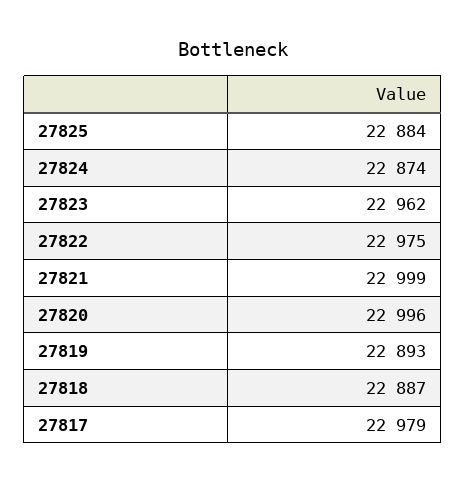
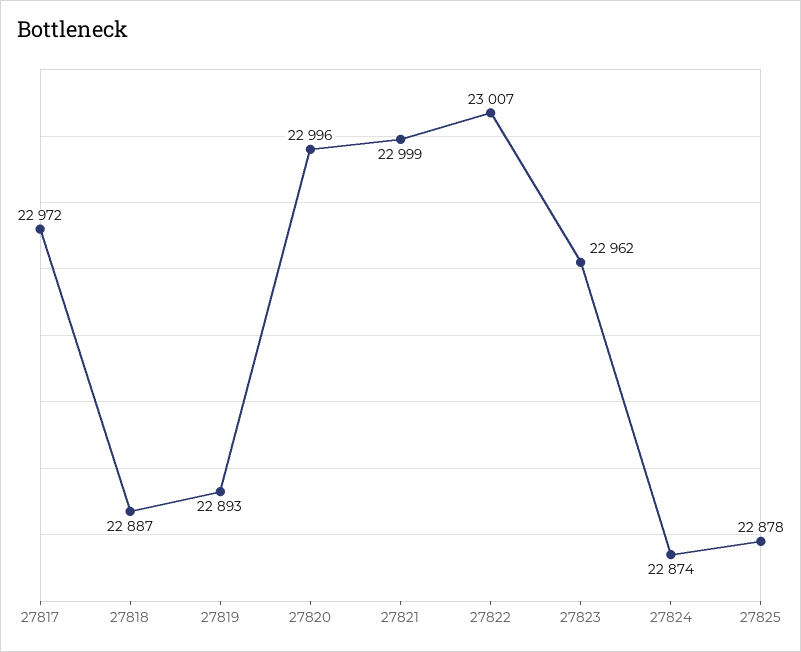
27825: 22884 -> 22878
27822: 22975 -> 23007
27817: 22979 -> 22972

